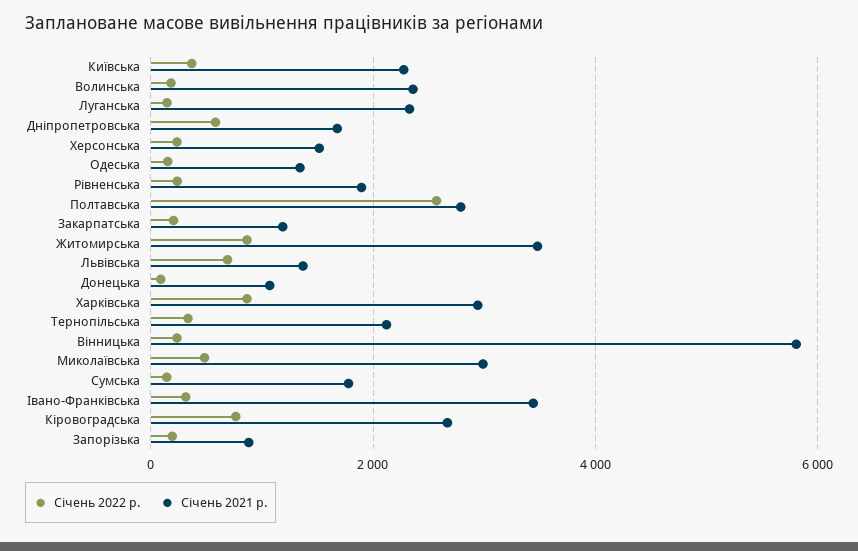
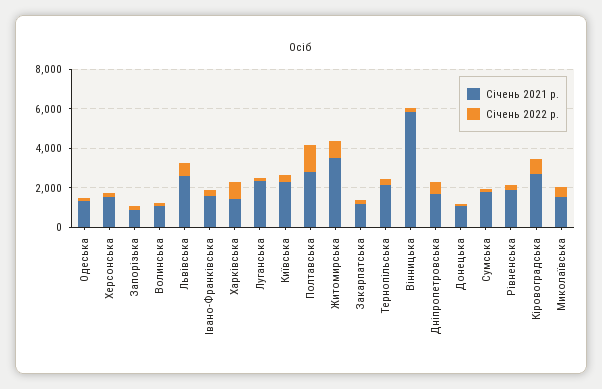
Січень 2021 р., Волинська: 2400 -> 1000
Січень 2022 р., Полтавська: 2600 -> 1500
Січень 2021 р., Львівська: 1400 -> 2500
Січень 2021 р., Харківська: 3000 -> 1500
Січень 2021 р., Миколаївська: 3000 -> 1500
Січень 2021 р., Івано-Франківська: 3400 -> 1500

